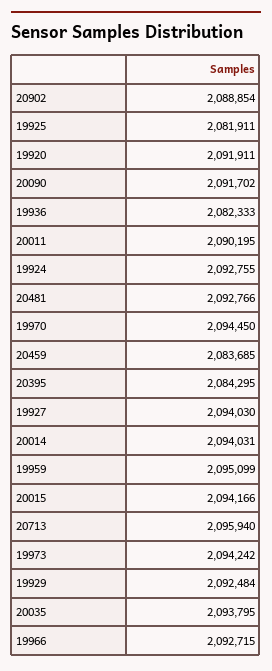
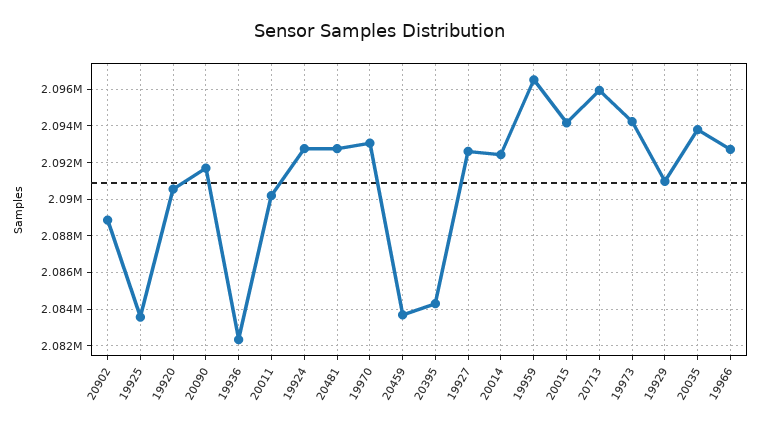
19925: 2081911 -> 2083500
19920: 2091911 -> 2090500
19970: 2094450 -> 2093000
19927: 2094030 -> 2092500
20014: 2094031 -> 2092500
19959: 2095099 -> 2096500
19929: 2092484 -> 2091000

